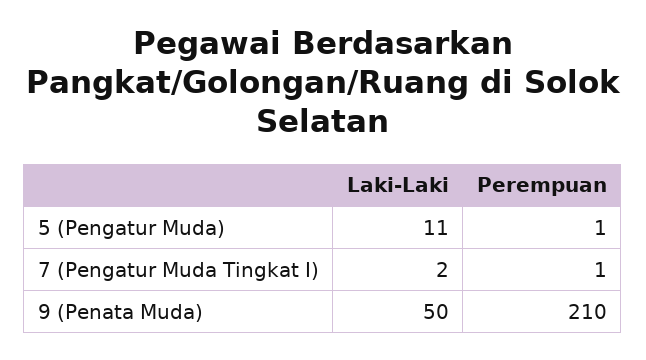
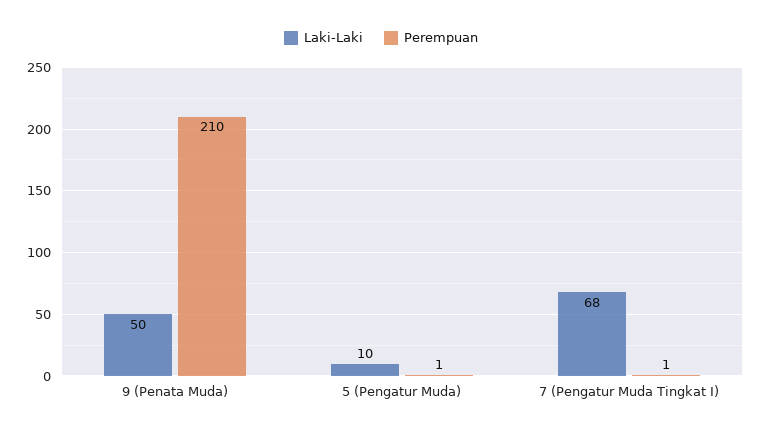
Laki-Laki, 5 (Pengatur Muda): 11 -> 10
Laki-Laki, 7 (Pengatur Muda Tingkat I): 2 -> 68

